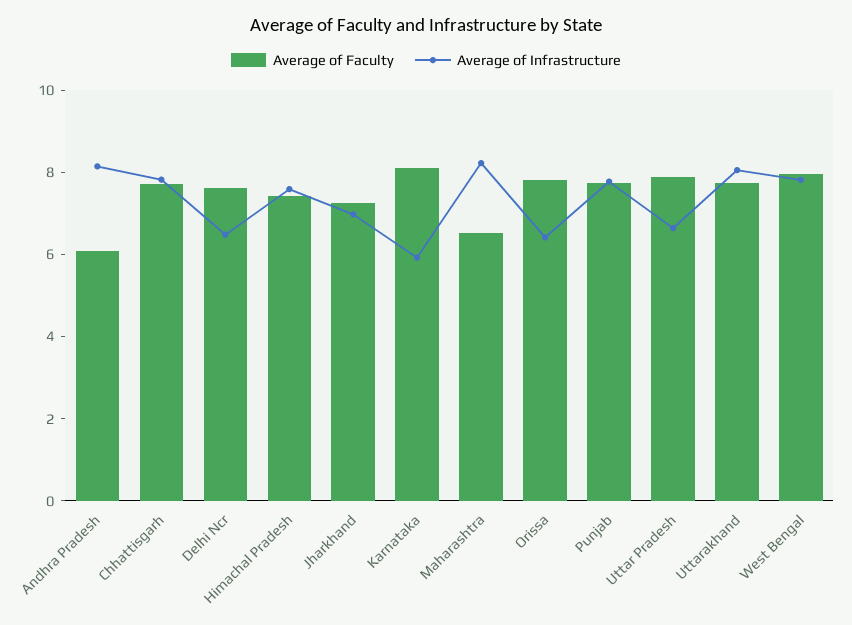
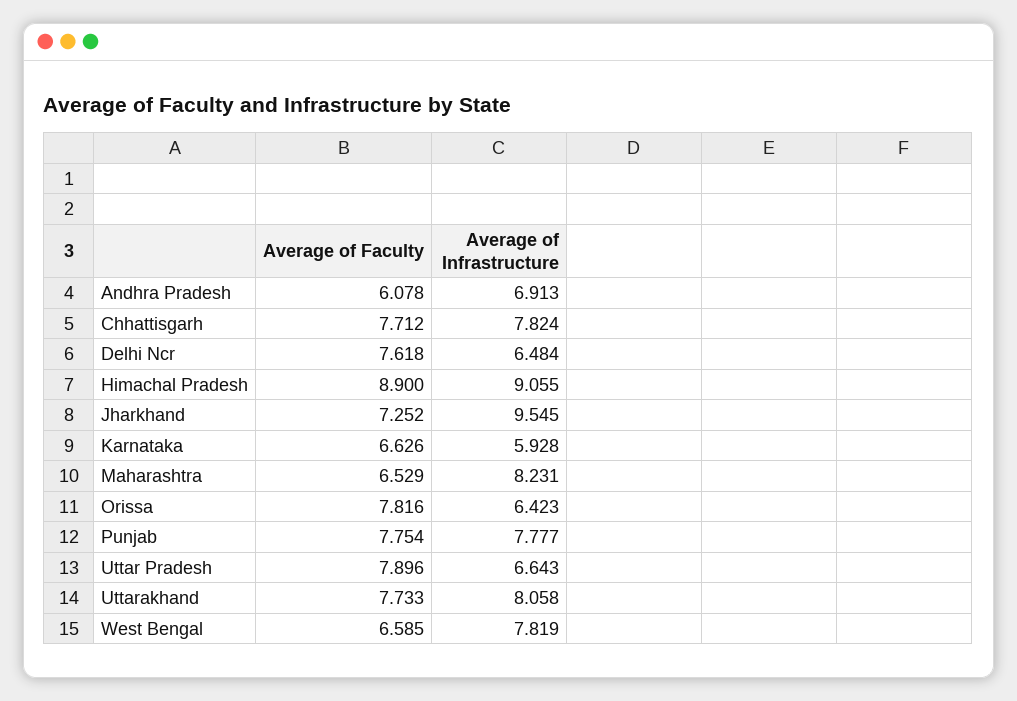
Average of Infrastructure, Andhra Pradesh: 8 -> 6.913
Average of Faculty, Himachal Pradesh: 7.5 -> 8.9
Average of Infrastructure, Himachal Pradesh: 7.5 -> 9.055
Average of Infrastructure, Jharkhand: 7 -> 9.545
Average of Faculty, Karnataka: 8 -> 6.626
Average of Faculty, West Bengal: 8 -> 6.585

